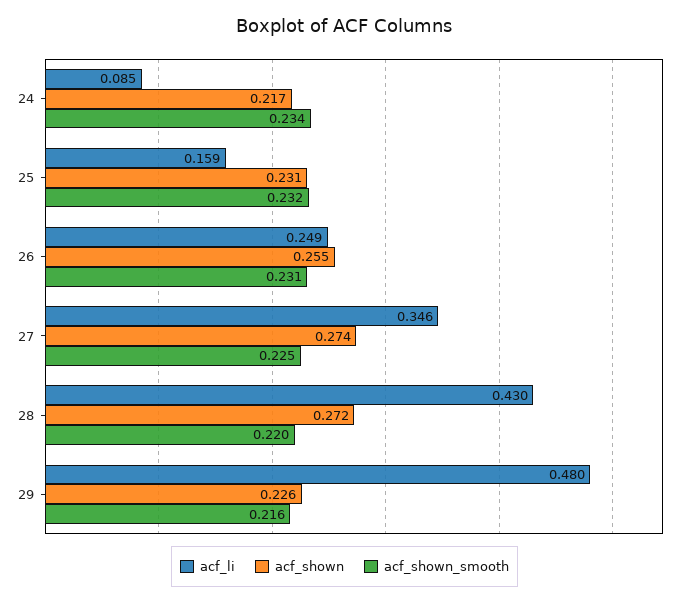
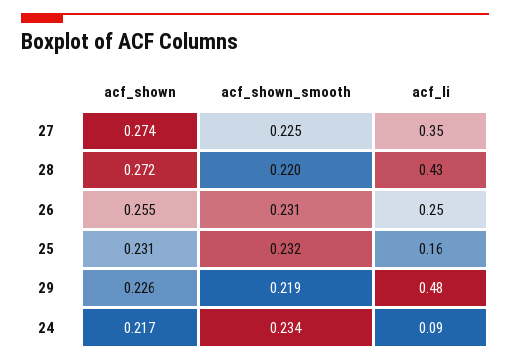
acf_shown_smooth, 29: 0.216 -> 0.219

